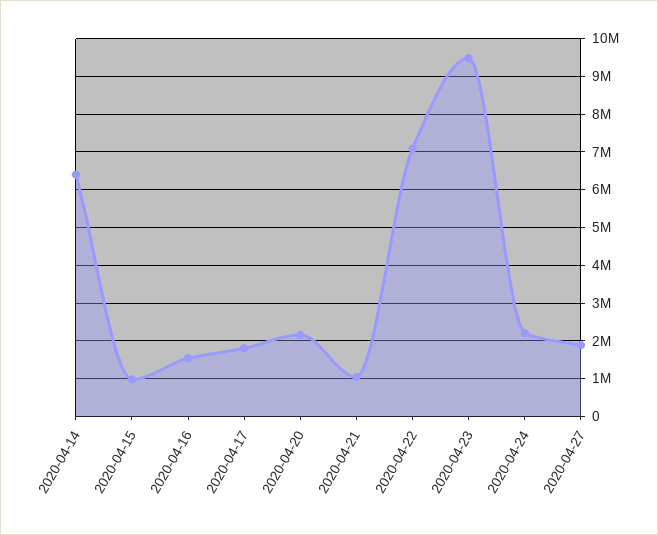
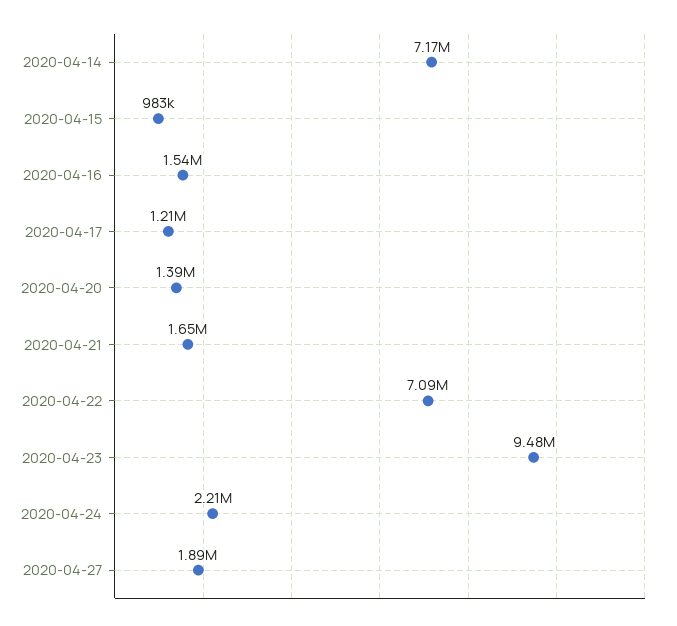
2020-04-14: 6400000 -> 7170000
2020-04-17: 1800000 -> 1210000
2020-04-20: 2200000 -> 1390000
2020-04-21: 1000000 -> 1650000

